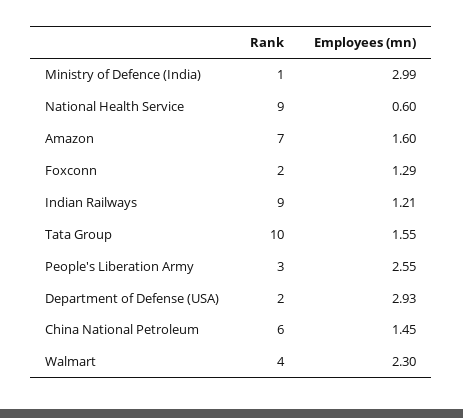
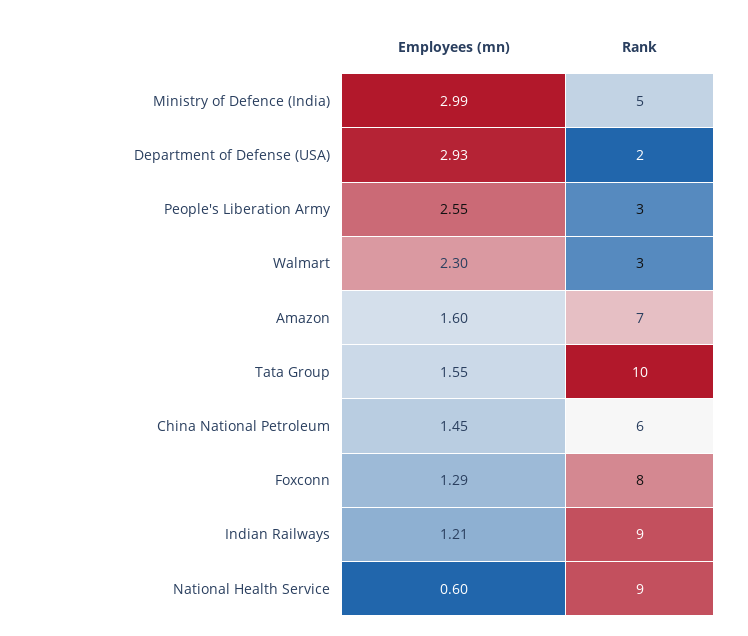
Rank, Ministry of Defence (India): 1 -> 5
Rank, Foxconn: 2 -> 8
Rank, Walmart: 4 -> 3

